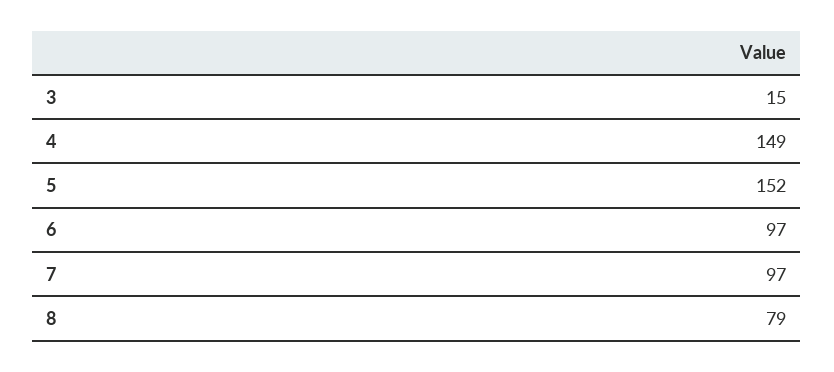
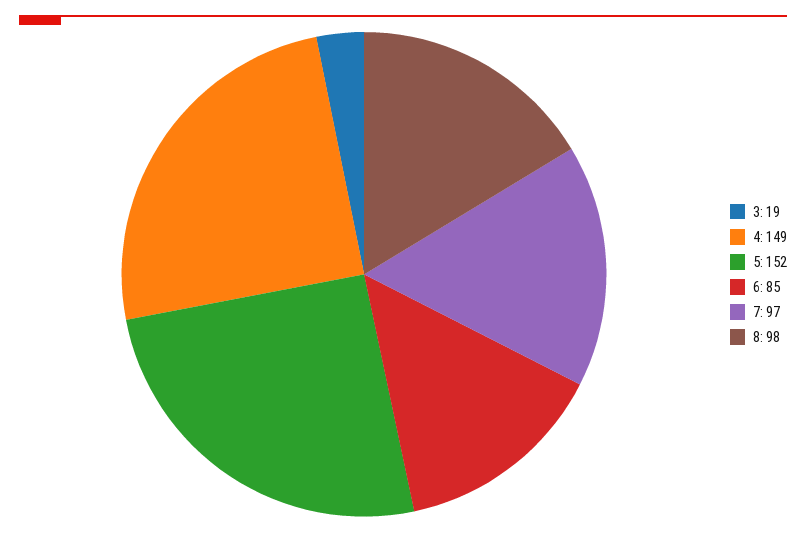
3: 15 -> 19
6: 97 -> 85
8: 79 -> 98

